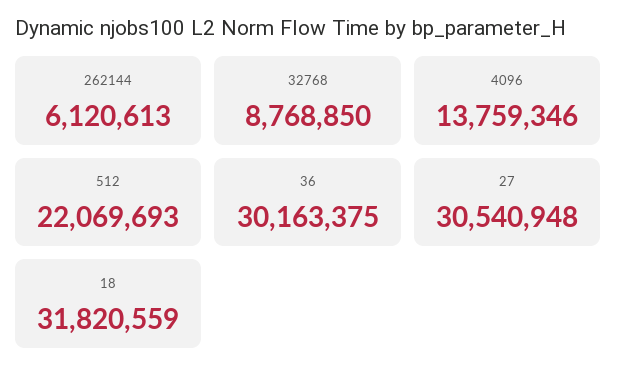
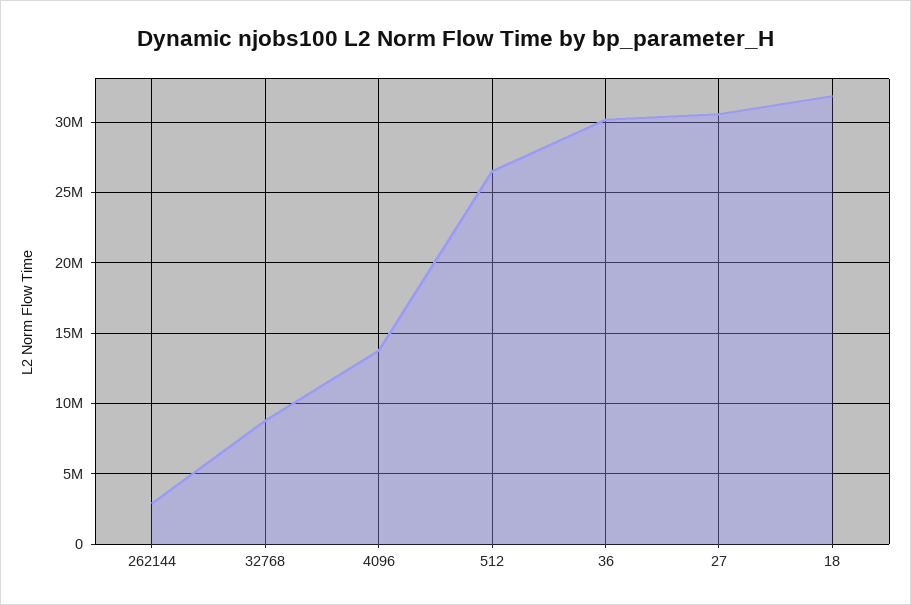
262144: 6120613 -> 3000000
512: 22069693 -> 26500000

